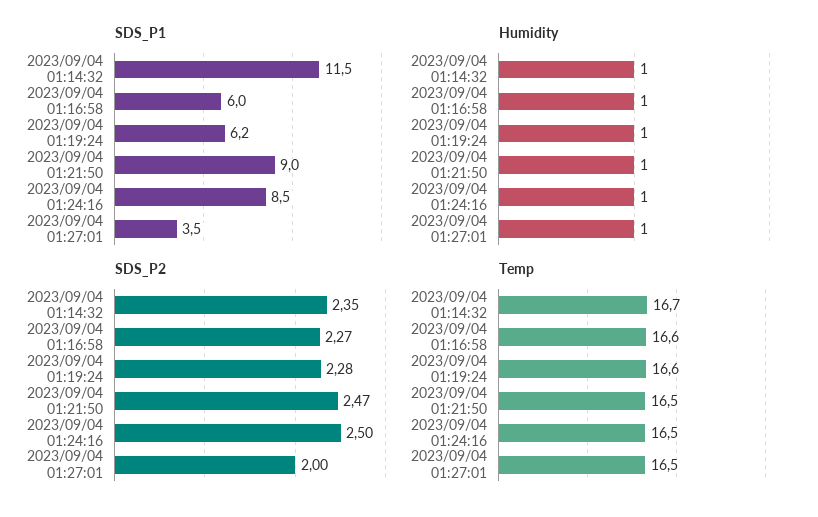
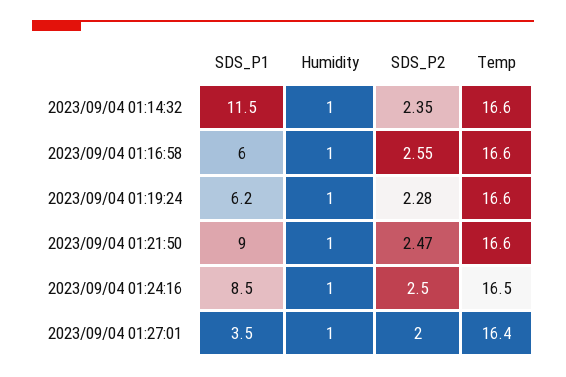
SDS_P2, 2023/09/04 01:16:58: 2.27 -> 2.55
Temp, 2023/09/04 01:14:32: 16.7 -> 16.6
Temp, 2023/09/04 01:21:50: 16.5 -> 16.6
Temp, 2023/09/04 01:27:01: 16.5 -> 16.4

